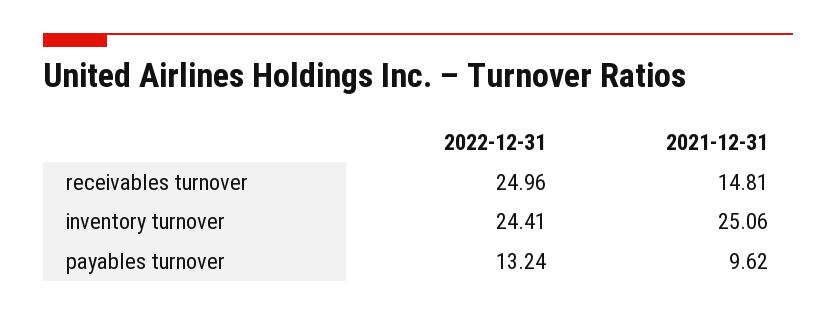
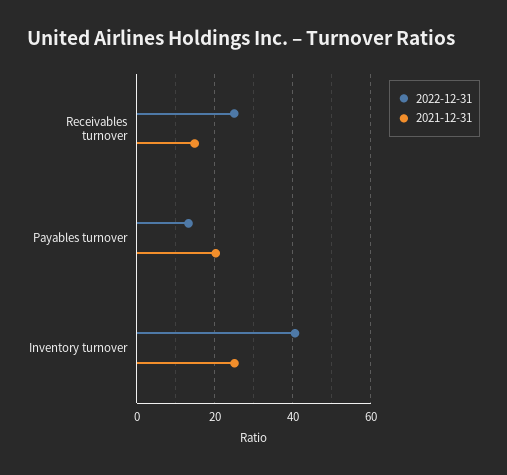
2022-12-31, inventory turnover: 24.41 -> 40
2021-12-31, payables turnover: 9.62 -> 20

